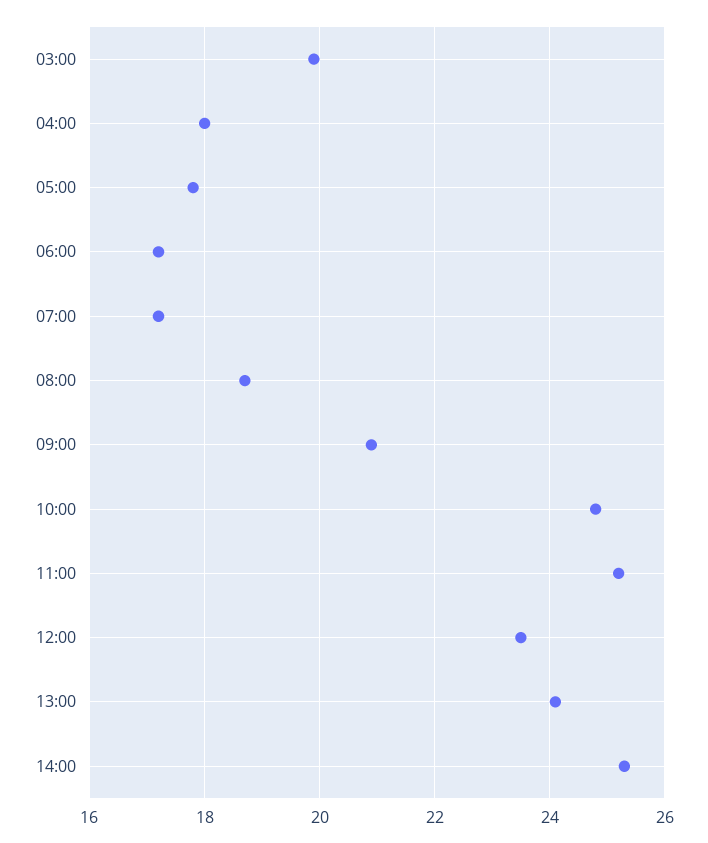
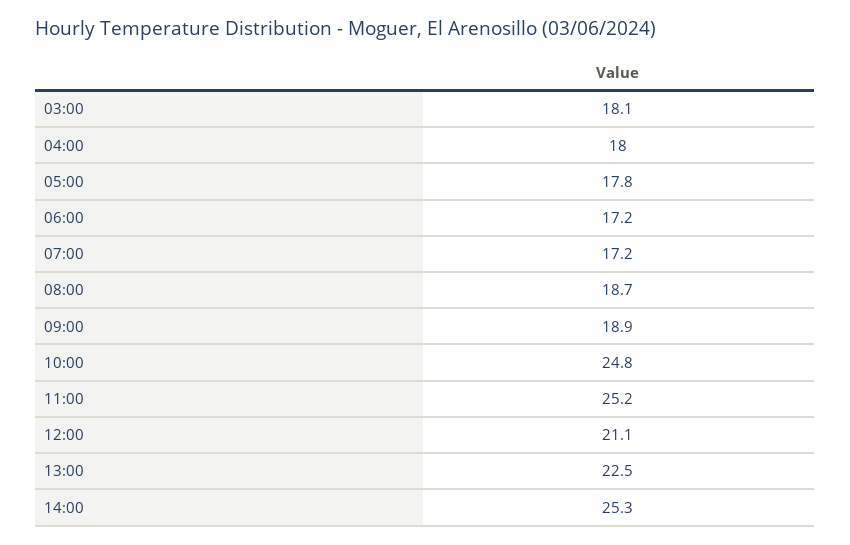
03:00: 20 -> 18.1
09:00: 21 -> 18.9
12:00: 23.5 -> 21.1
13:00: 24 -> 22.5

